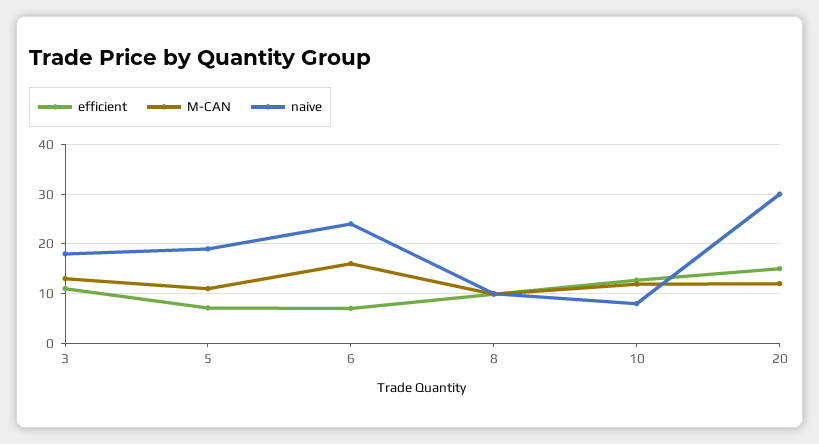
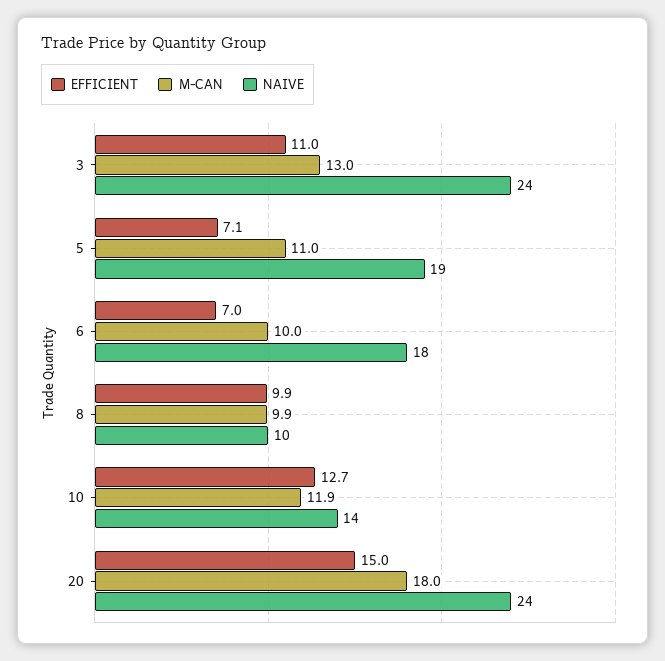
naive, 3: 18 -> 24
M-CAN, 6: 16 -> 10
naive, 6: 24 -> 18
naive, 10: 8 -> 14
M-CAN, 20: 12 -> 18
naive, 20: 30 -> 24

